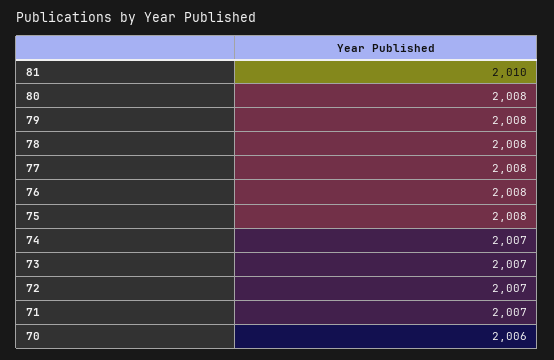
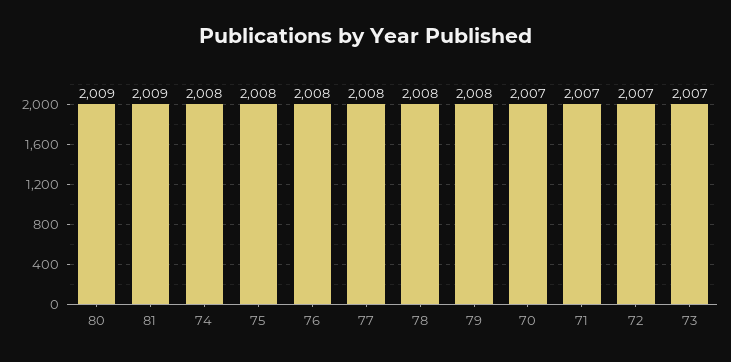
81: 2010 -> 2009
80: 2008 -> 2009
74: 2007 -> 2008
70: 2006 -> 2007

